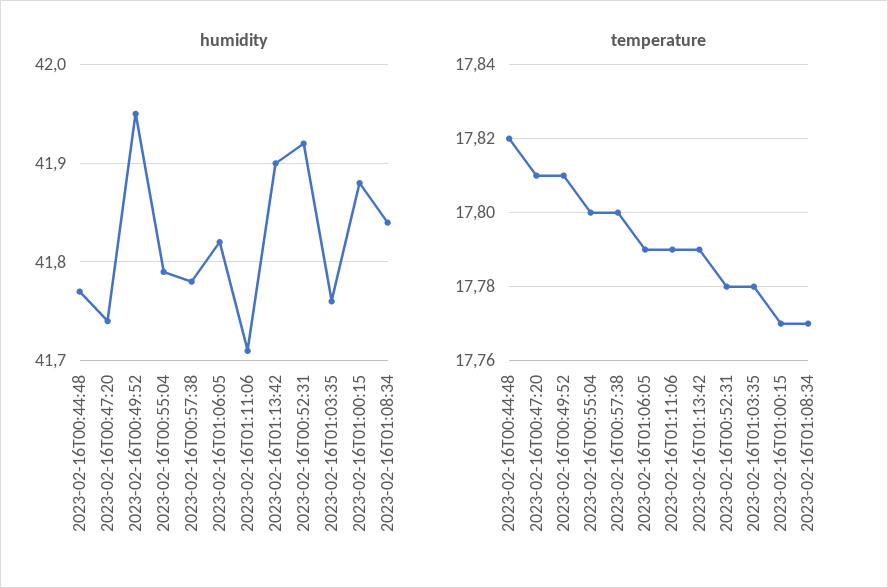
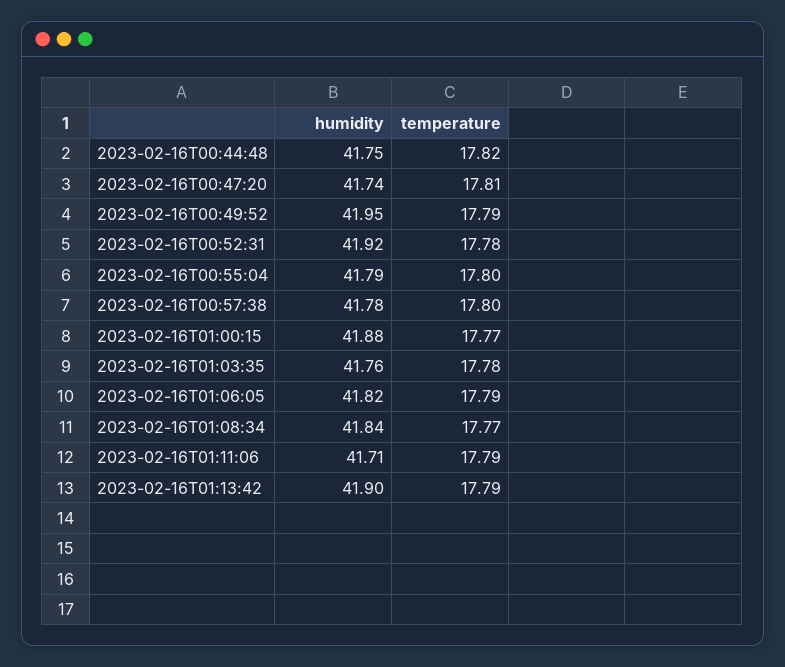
humidity, 2023-02-16T00:44:48: 41.77 -> 41.75
temperature, 2023-02-16T00:49:52: 17.81 -> 17.79

